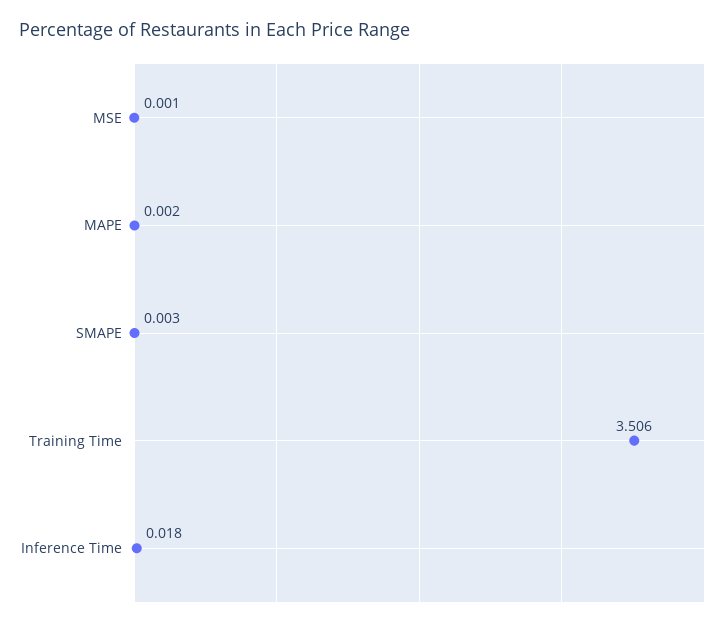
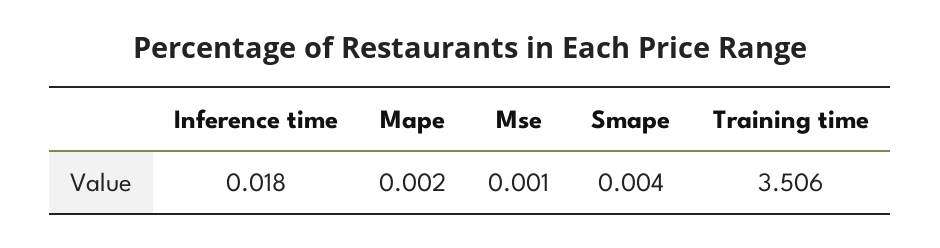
SMAPE: 0.003 -> 0.004

